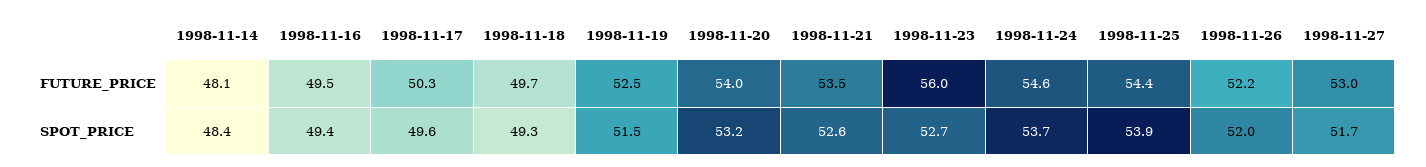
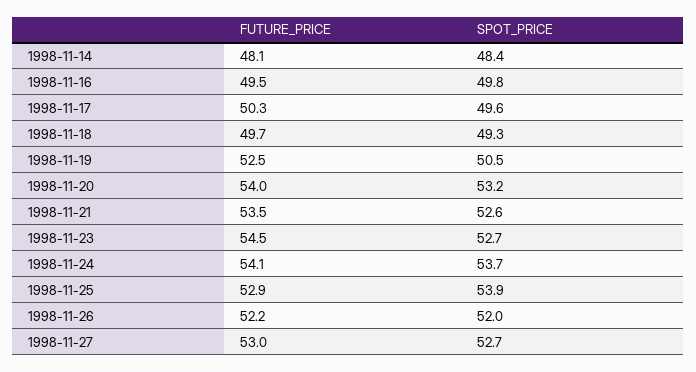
1998-11-23, FUTURE_PRICE: 56 -> 54.5
1998-11-24, FUTURE_PRICE: 54.6 -> 54.1
1998-11-25, FUTURE_PRICE: 54.4 -> 52.9
1998-11-16, SPOT_PRICE: 49.4 -> 49.8
1998-11-19, SPOT_PRICE: 51.5 -> 50.5
1998-11-27, SPOT_PRICE: 51.7 -> 52.7

